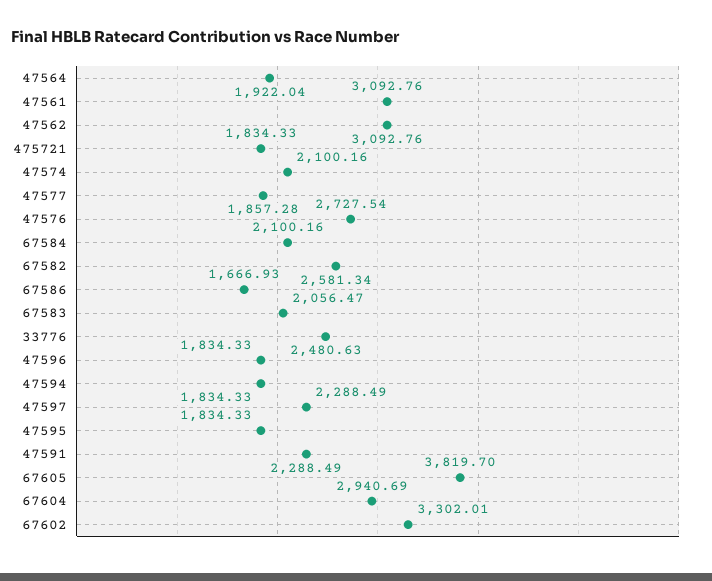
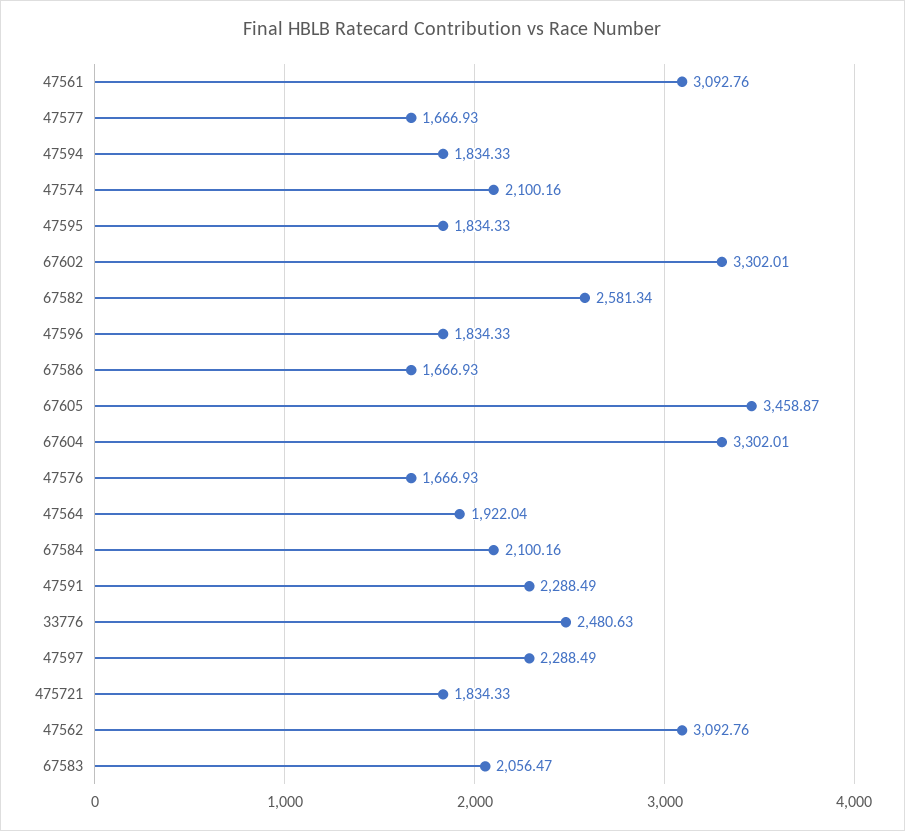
47577: 1857.28 -> 1666.93
47576: 2727.54 -> 1666.93
67605: 3819.7 -> 3458.87
67604: 2940.69 -> 3302.01

